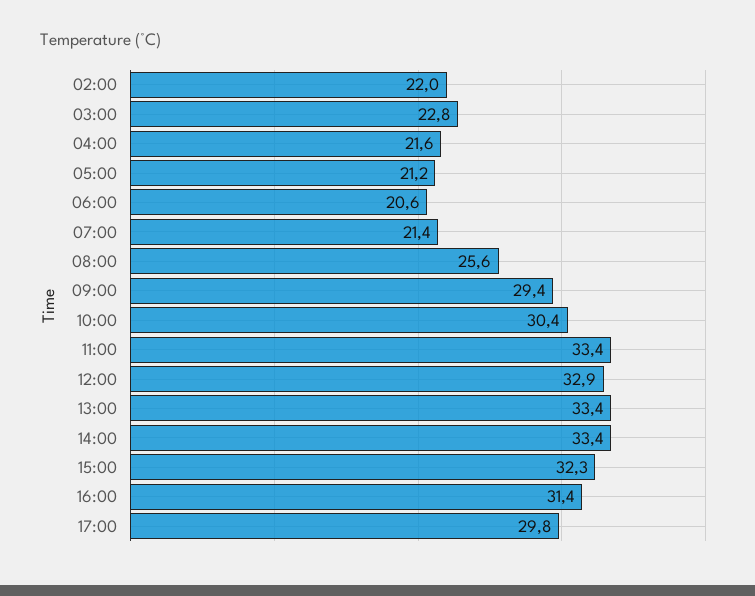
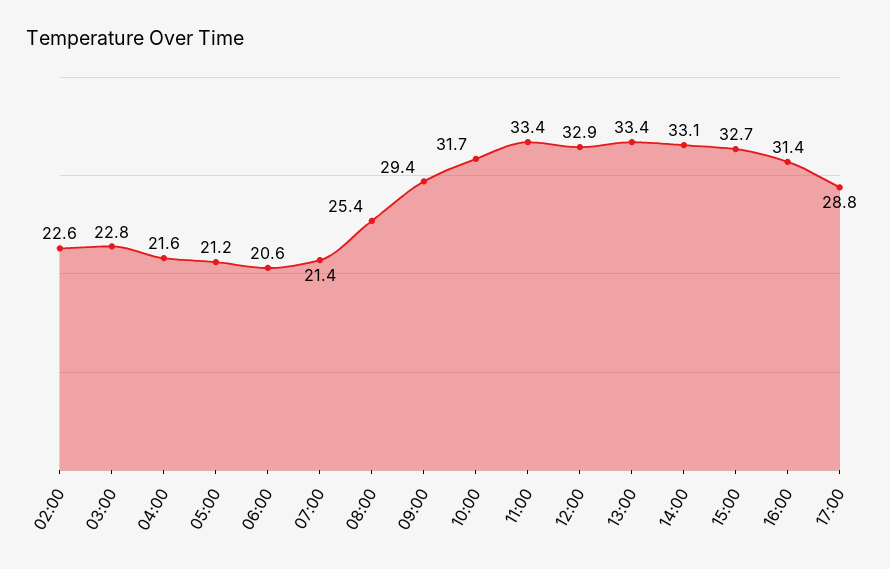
02:00: 22 -> 22.6
08:00: 25.6 -> 25.4
10:00: 30.4 -> 31.7
14:00: 33.4 -> 33.1
15:00: 32.3 -> 32.7
17:00: 29.8 -> 28.8

